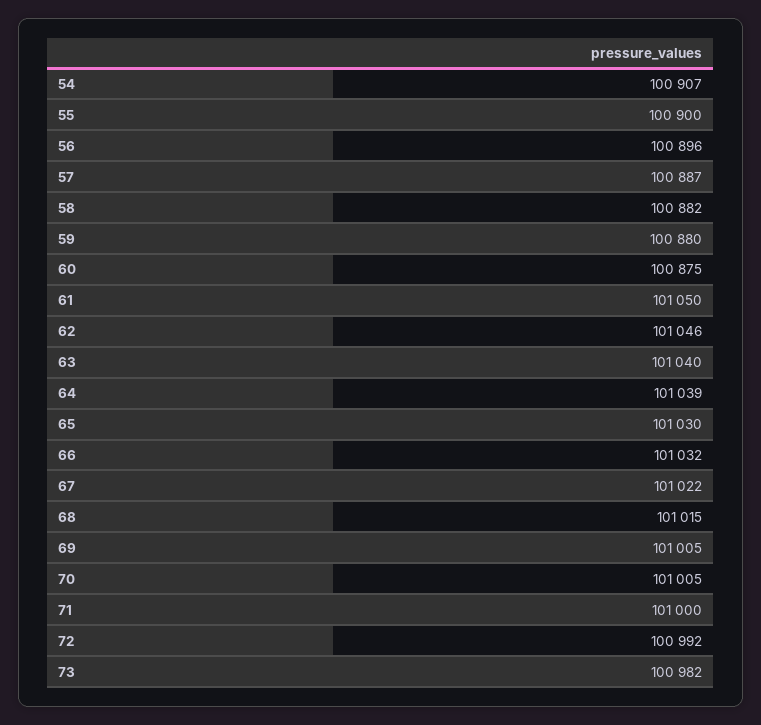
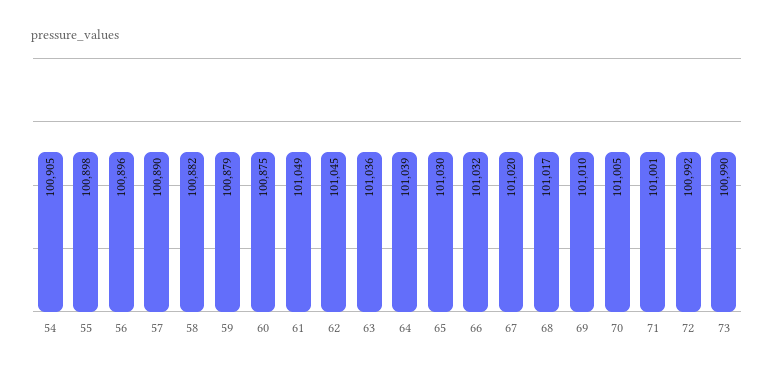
54: 100907 -> 100905
55: 100900 -> 100898
57: 100887 -> 100890
59: 100880 -> 100879
61: 101050 -> 101049
62: 101046 -> 101045
63: 101040 -> 101036
67: 101022 -> 101020
68: 101015 -> 101017
69: 101005 -> 101010
71: 101000 -> 101001
73: 100982 -> 100990

